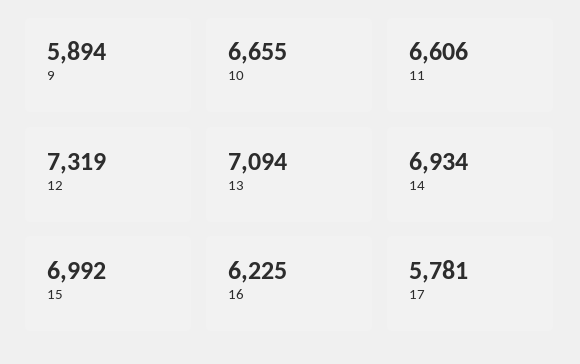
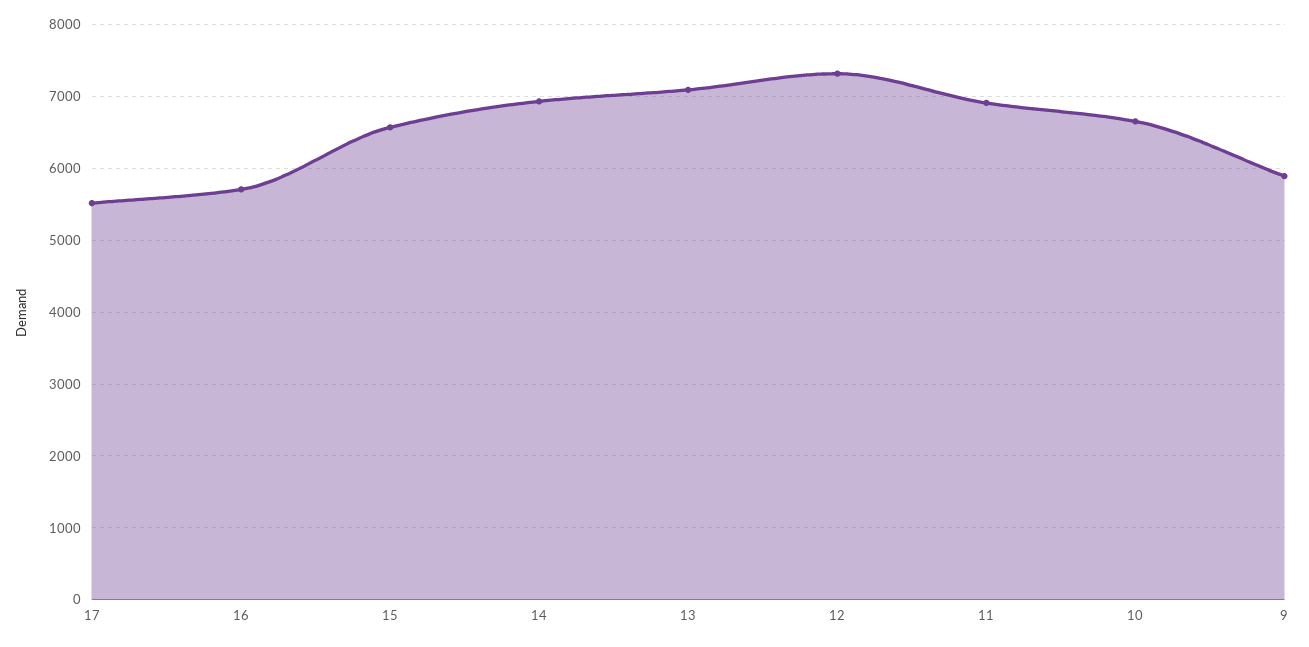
11: 6606 -> 6900
15: 6992 -> 6600
16: 6225 -> 5700
17: 5781 -> 5500

